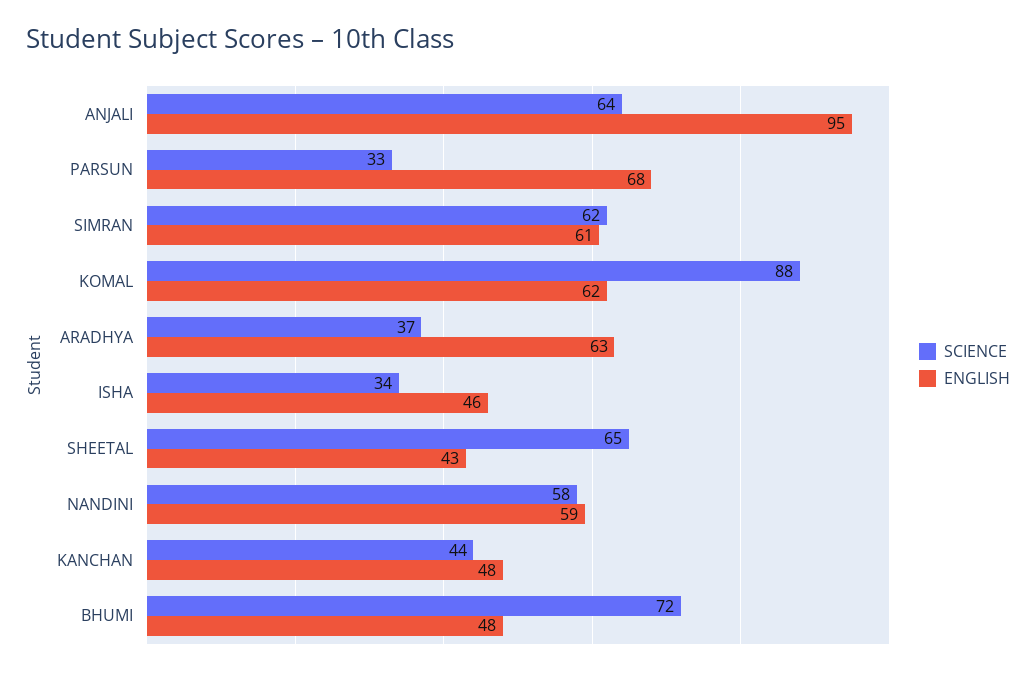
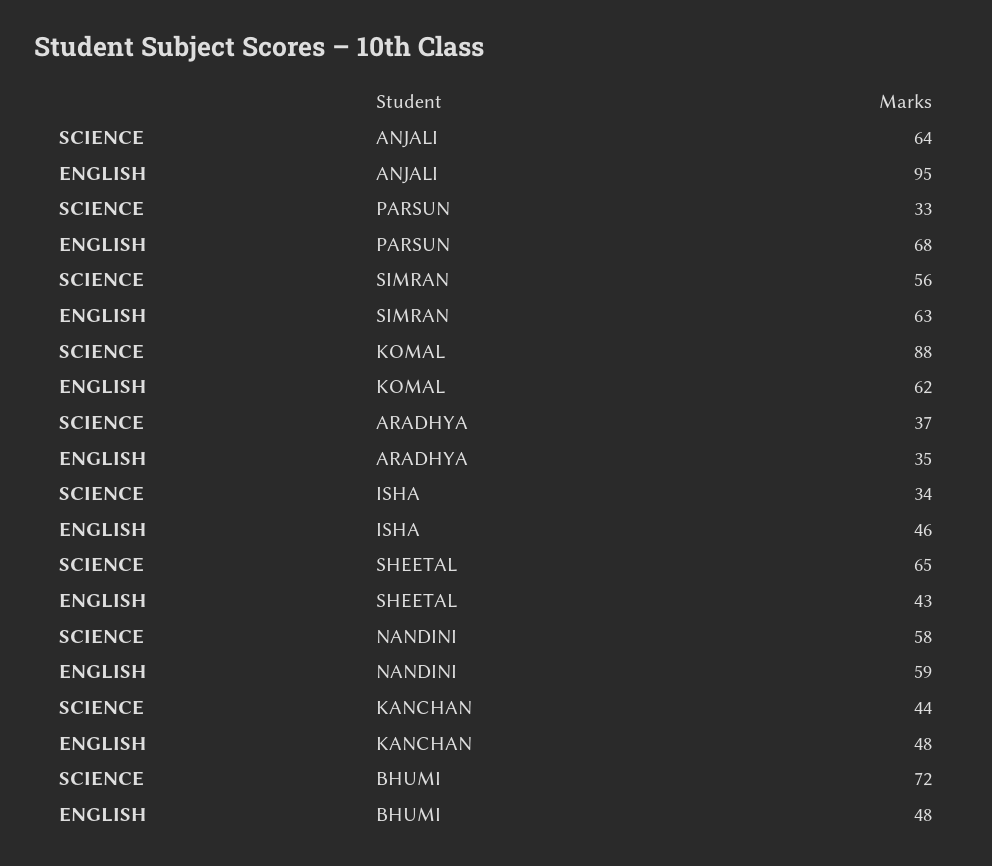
SCIENCE, SIMRAN: 62 -> 56
ENGLISH, SIMRAN: 61 -> 63
ENGLISH, ARADHYA: 63 -> 35

